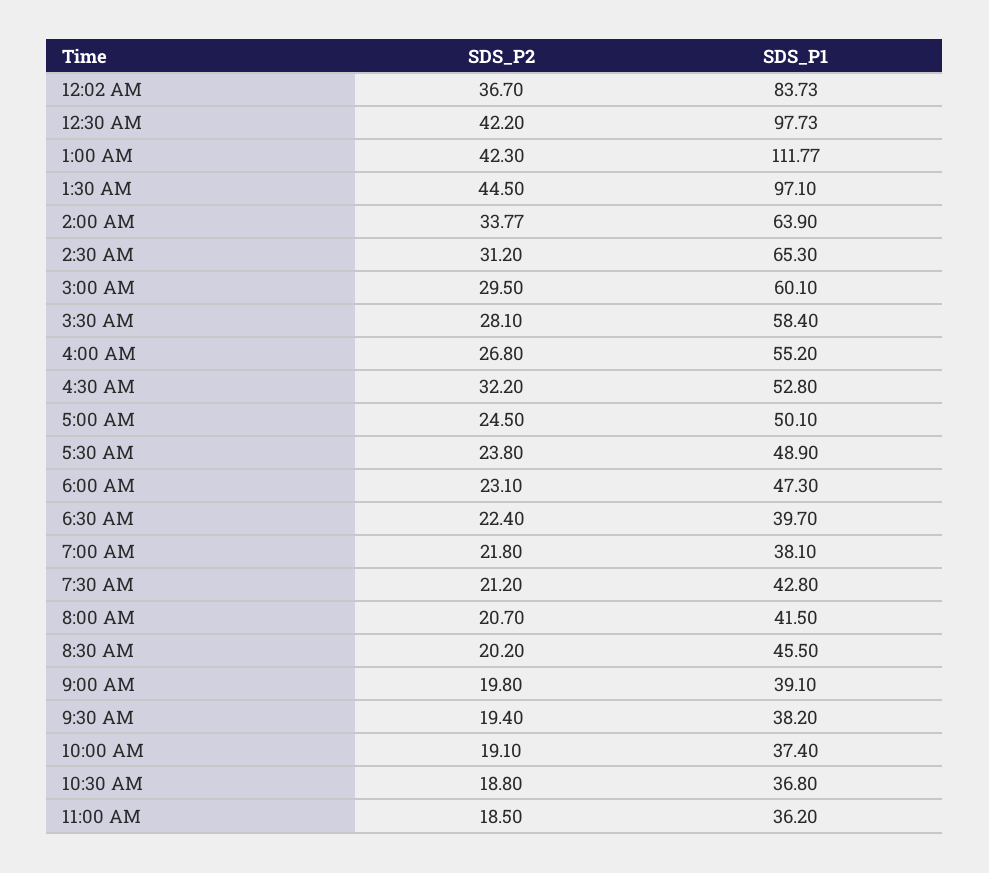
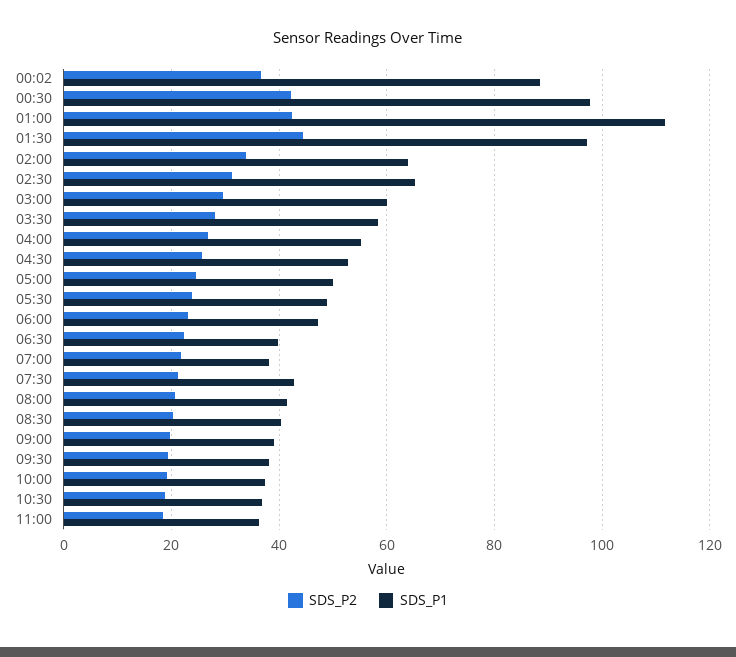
SDS_P1, 12:02 AM: 83.73 -> 88
SDS_P2, 4:30 AM: 32.2 -> 26
SDS_P1, 8:30 AM: 45.5 -> 40

